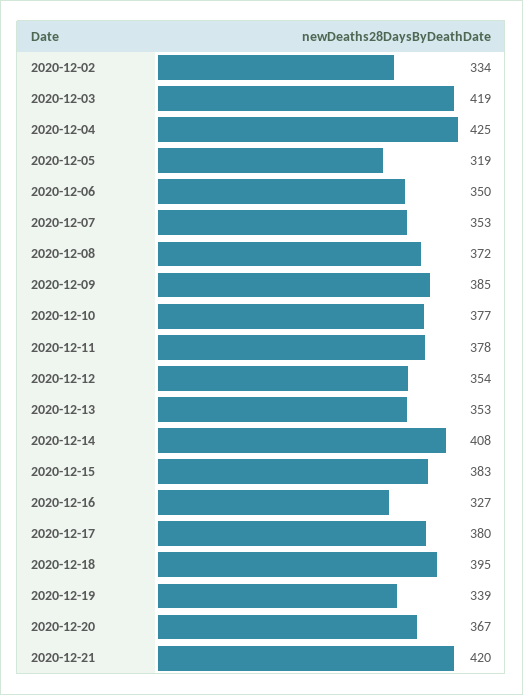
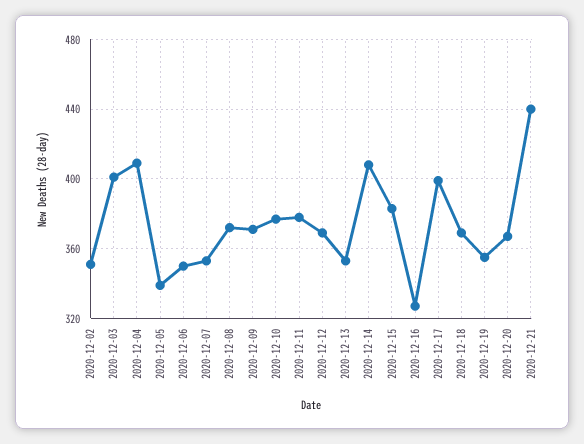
2020-12-02: 334 -> 350
2020-12-03: 419 -> 400
2020-12-04: 425 -> 410
2020-12-05: 319 -> 340
2020-12-09: 385 -> 370
2020-12-12: 354 -> 370
2020-12-17: 380 -> 400
2020-12-18: 395 -> 370
2020-12-19: 339 -> 355
2020-12-21: 420 -> 440

